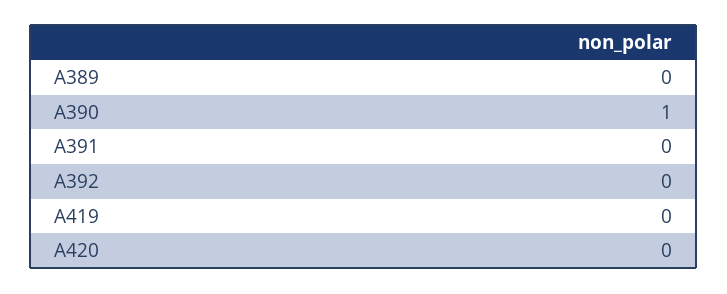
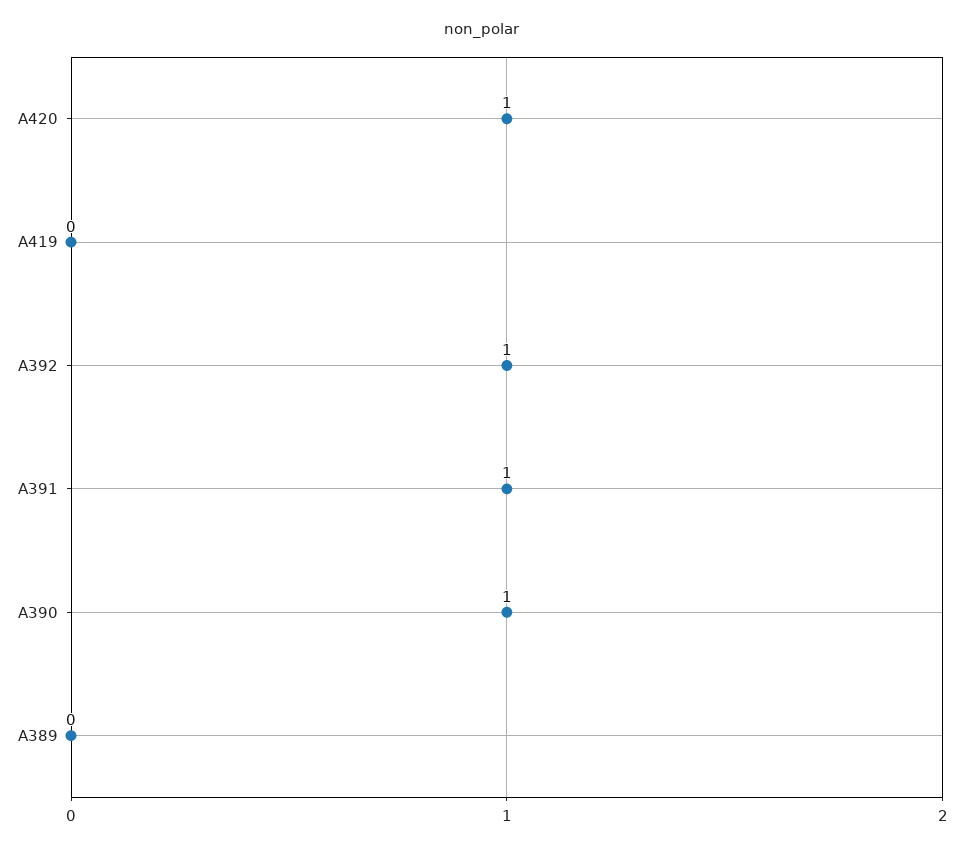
A391: 0 -> 1
A392: 0 -> 1
A420: 0 -> 1

